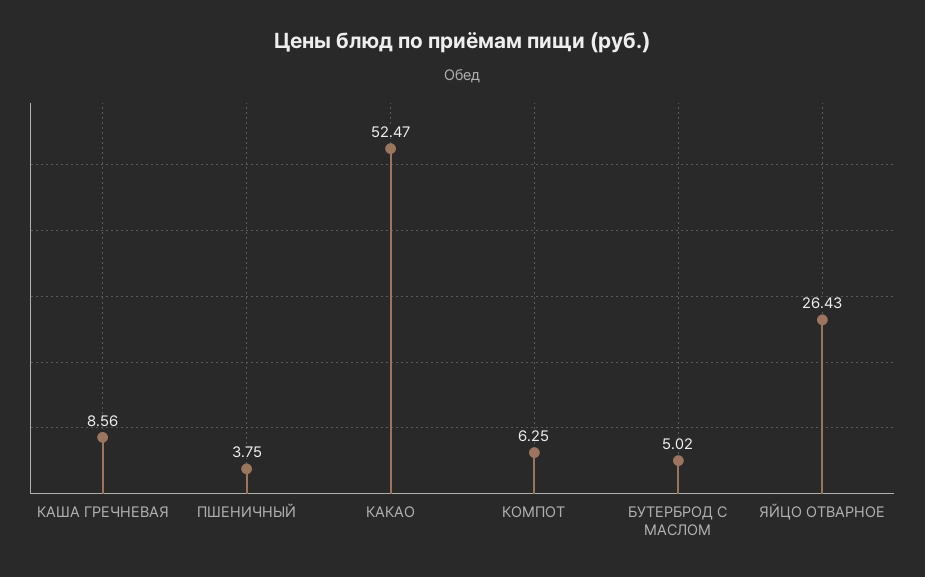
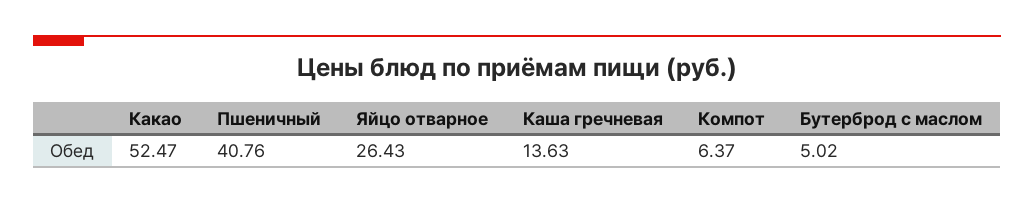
КАША ГРЕЧНЕВАЯ: 8.56 -> 13.63
ПШЕНИЧНЫЙ: 3.75 -> 40.76
КОМПОТ: 6.25 -> 6.37

